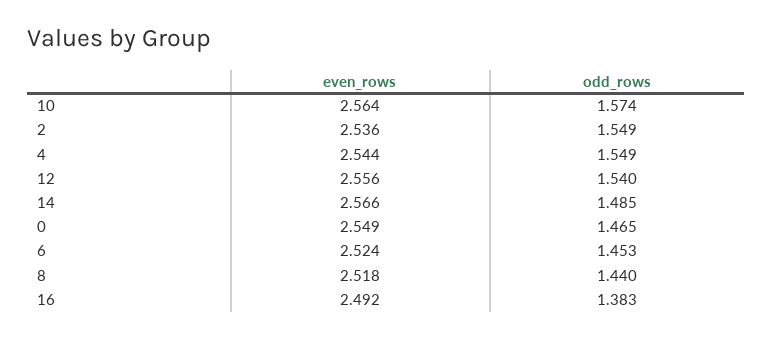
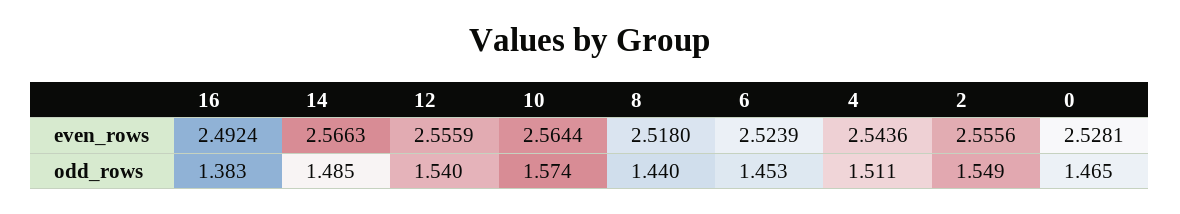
even_rows, 2: 2.536 -> 2.5556
odd_rows, 4: 1.549 -> 1.511
even_rows, 0: 2.549 -> 2.5281

